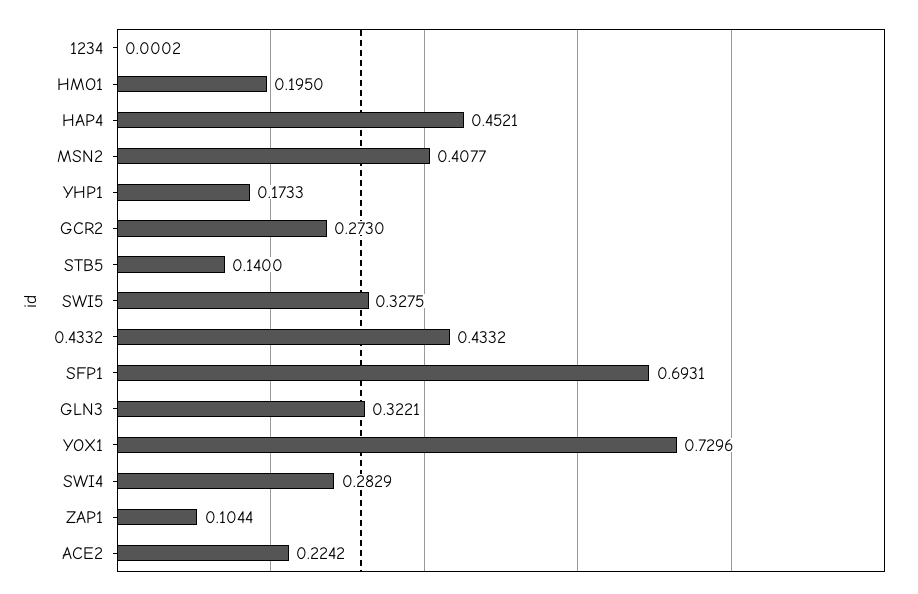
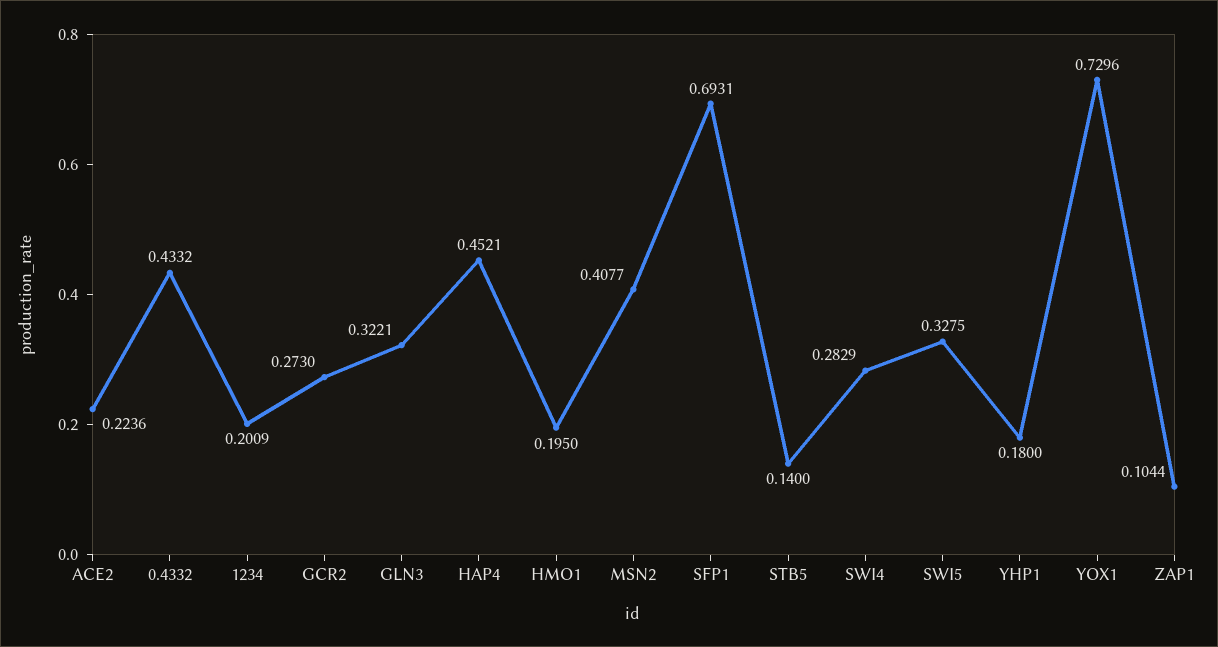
1234: 0.0002 -> 0.2009
YHP1: 0.1733 -> 0.18
ACE2: 0.2242 -> 0.2236

